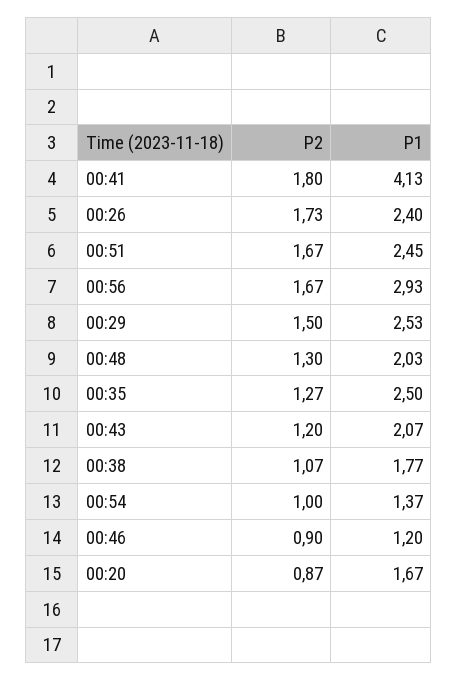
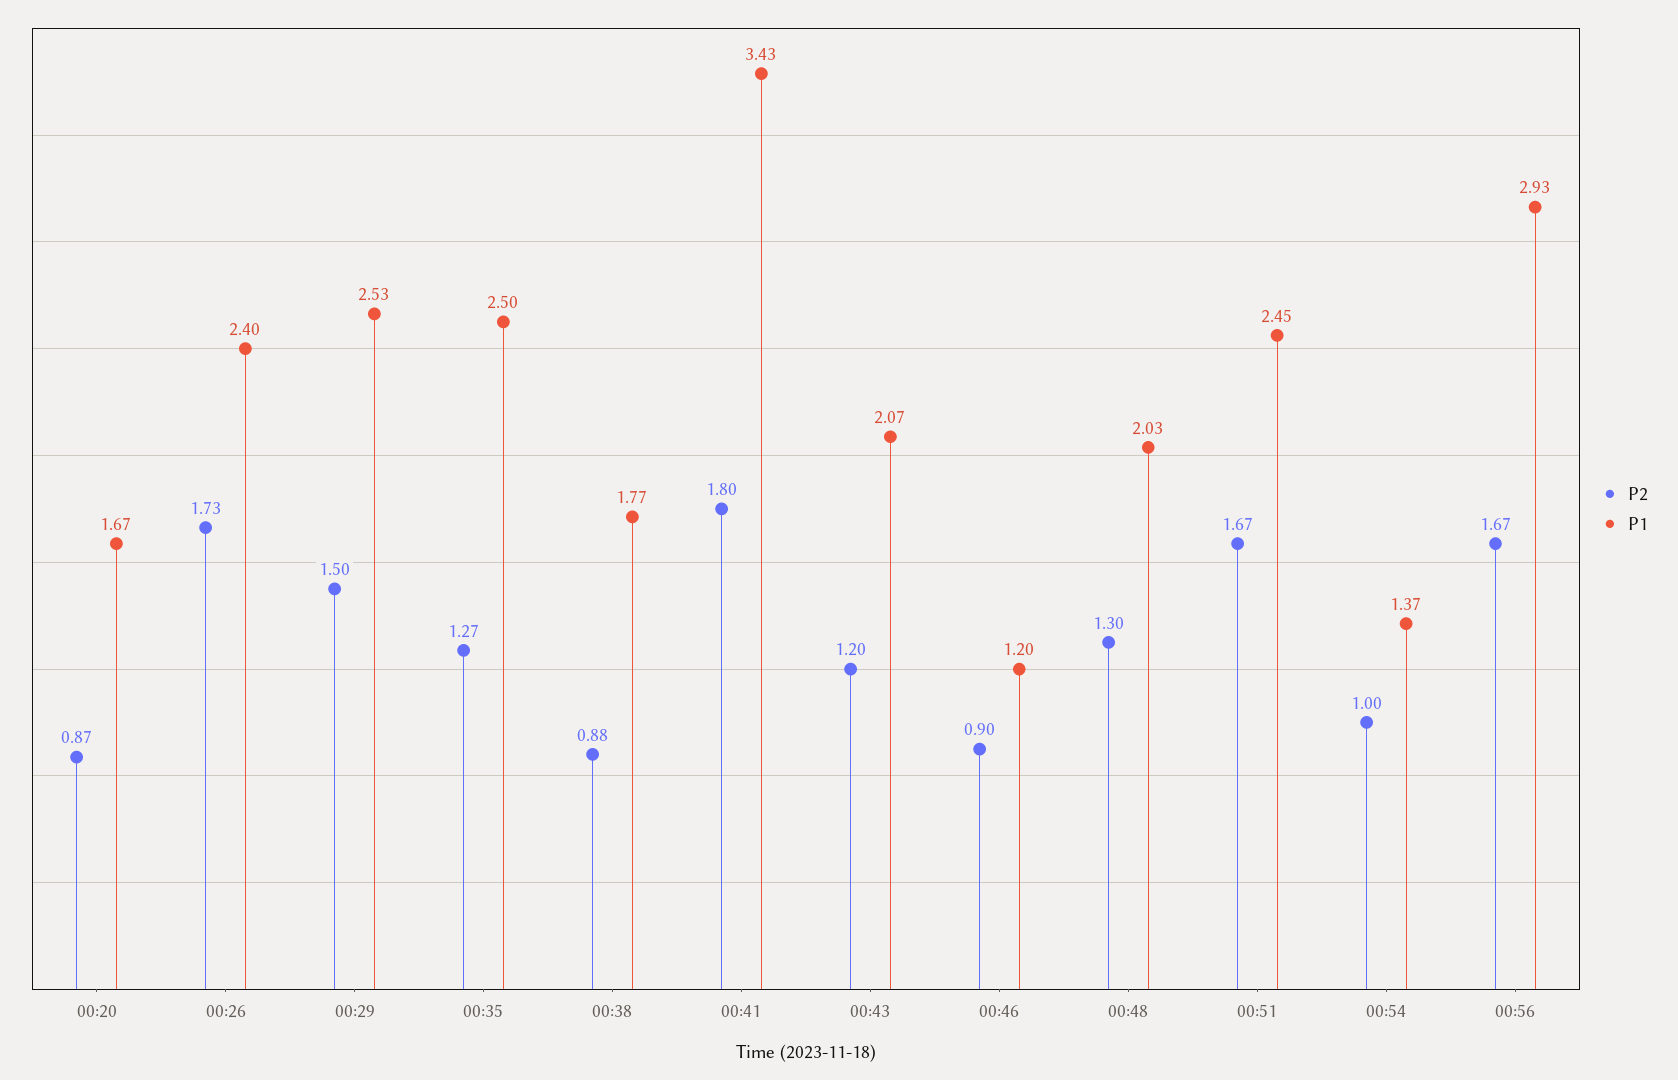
P1, 00:41: 4.13 -> 3.43
P2, 00:38: 1.07 -> 0.88

